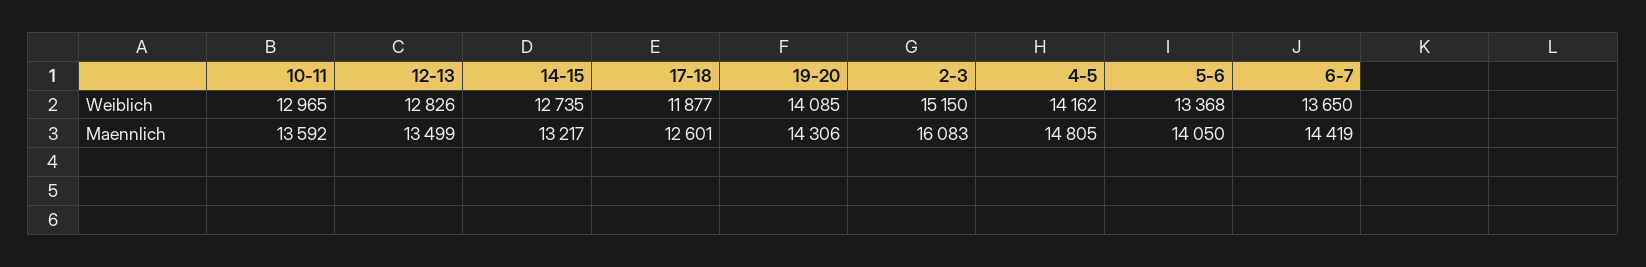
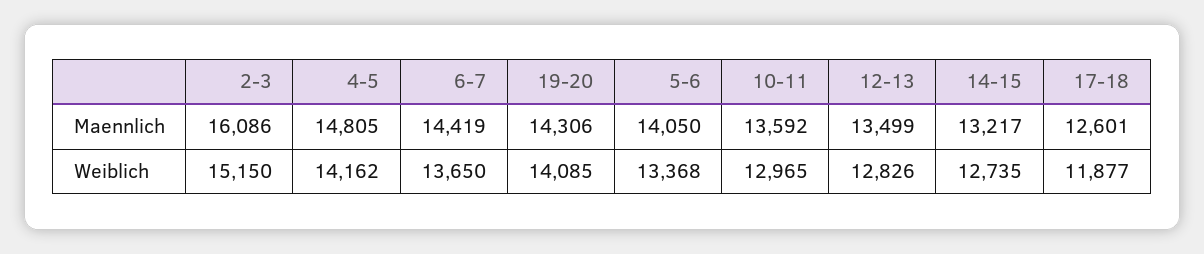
2-3, Maennlich: 16083 -> 16086

